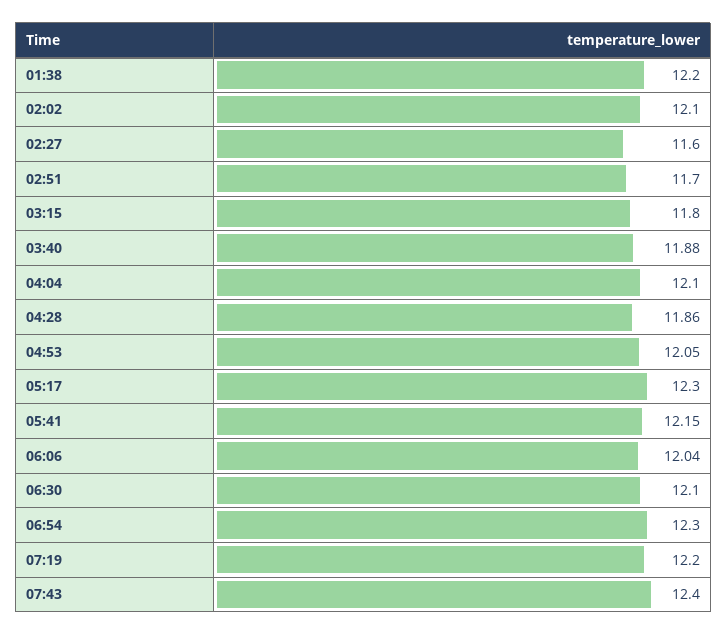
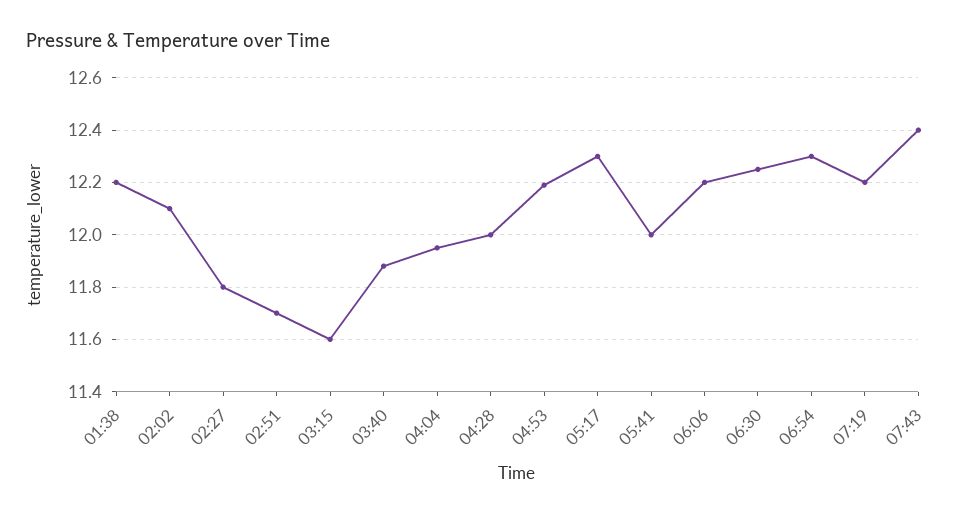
02:27: 11.6 -> 11.8
03:15: 11.8 -> 11.6
04:04: 12.1 -> 11.95
04:28: 11.86 -> 12
04:53: 12.05 -> 12.2
05:41: 12.15 -> 12
06:06: 12.04 -> 12.2
06:30: 12.1 -> 12.25

